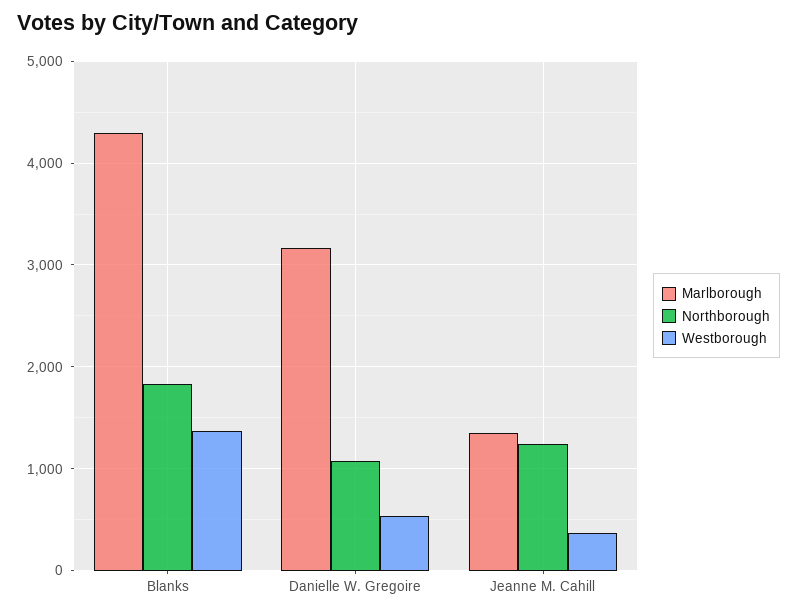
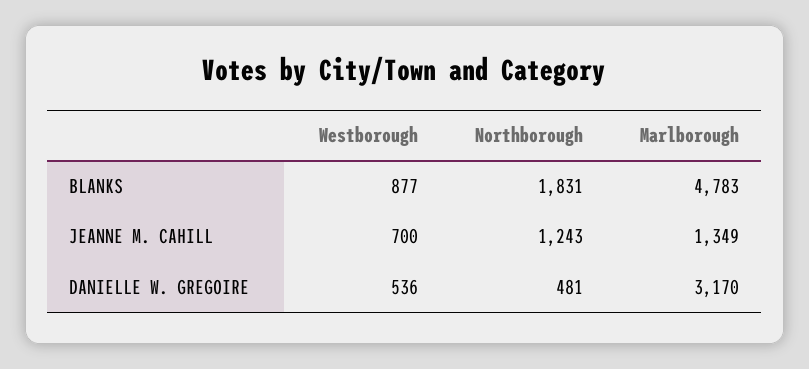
Marlborough, Blanks: 4300 -> 4783
Westborough, Blanks: 1400 -> 877
Northborough, Danielle W. Gregoire: 1100 -> 481
Westborough, Jeanne M. Cahill: 400 -> 700

